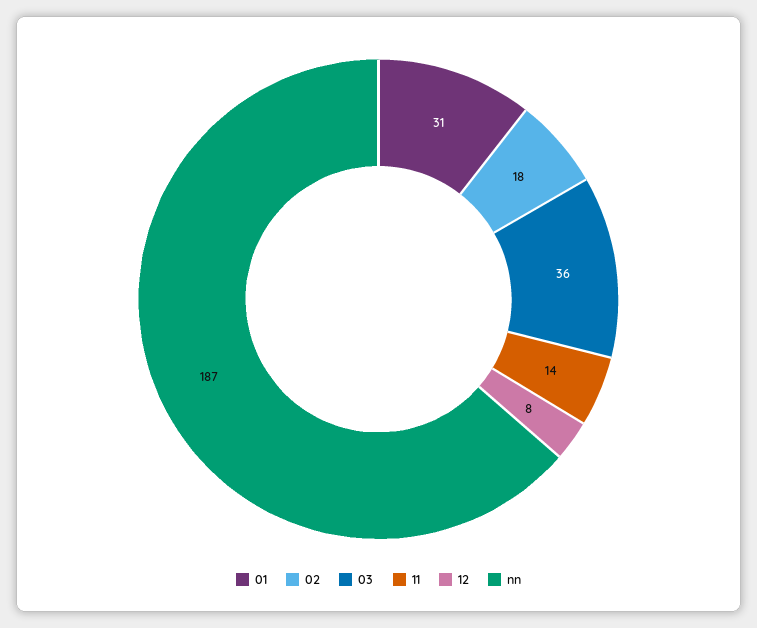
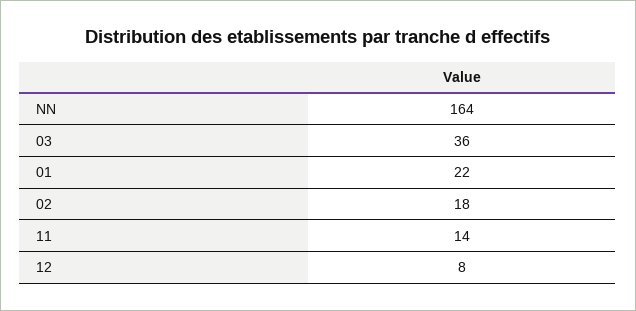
01: 31 -> 22
nn: 187 -> 164

